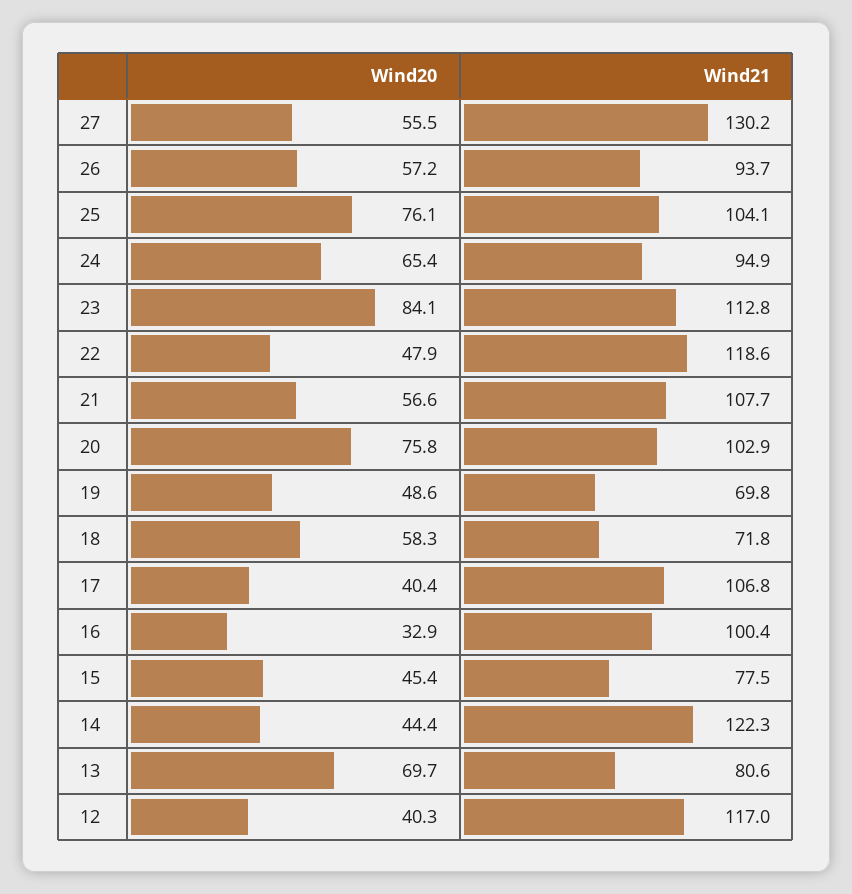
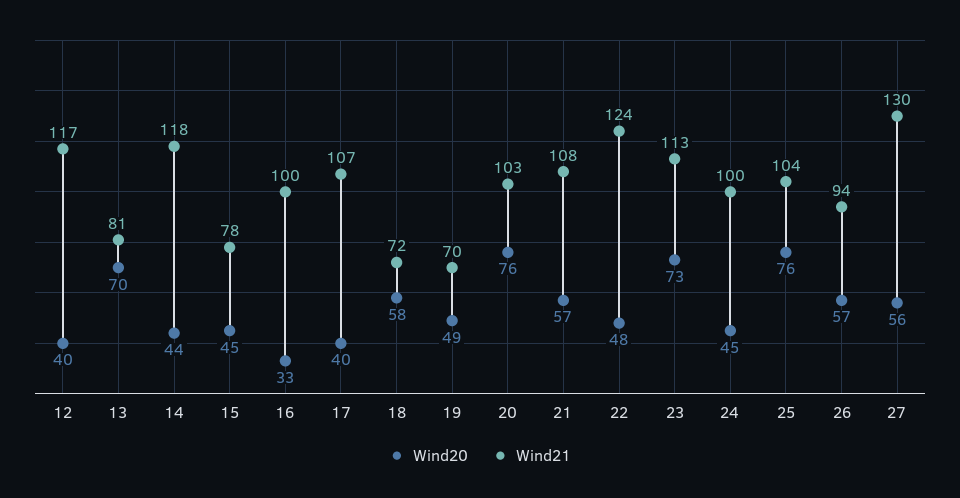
Wind20, 24: 65.4 -> 45
Wind21, 24: 94.9 -> 100
Wind20, 23: 84.1 -> 73
Wind21, 22: 118.6 -> 124
Wind21, 14: 122.3 -> 118

